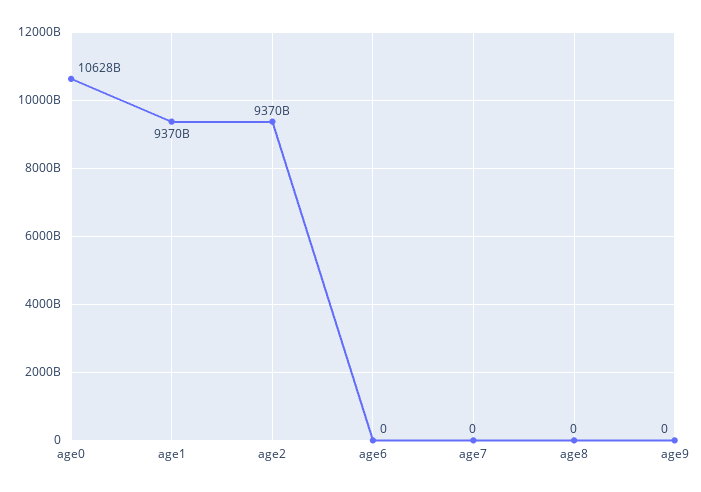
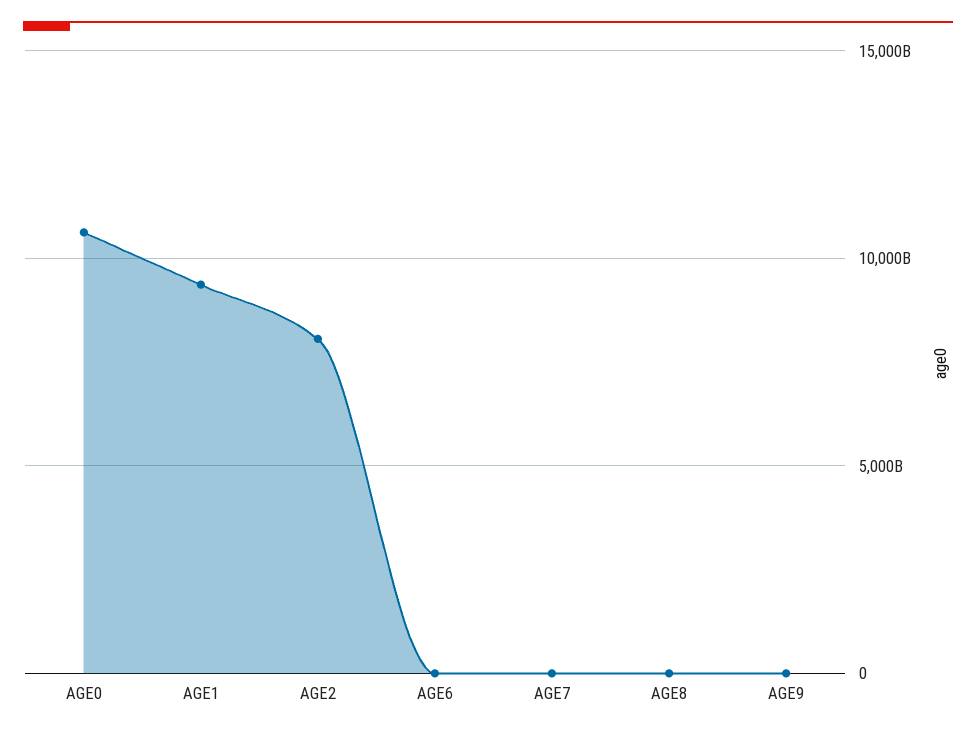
age2: 9370000000000 -> 8000000000000

